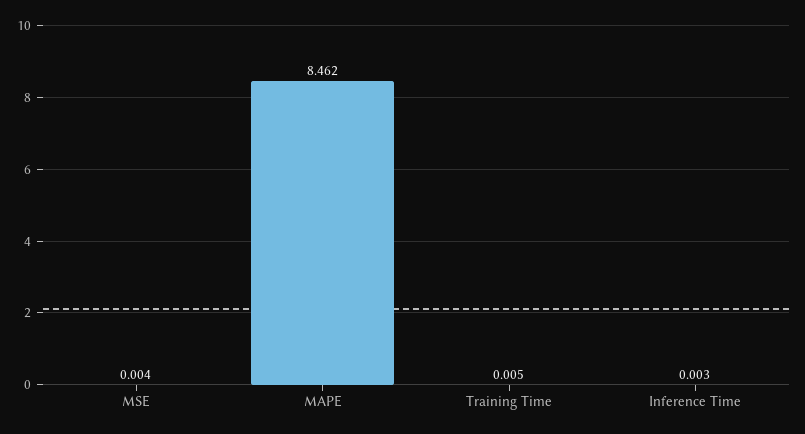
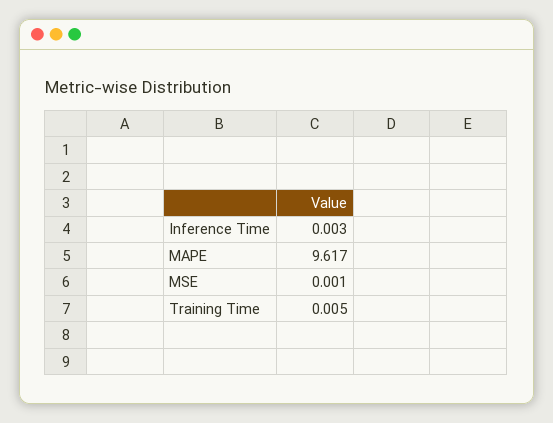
MSE: 0.004 -> 0.001
MAPE: 8.462 -> 9.617

